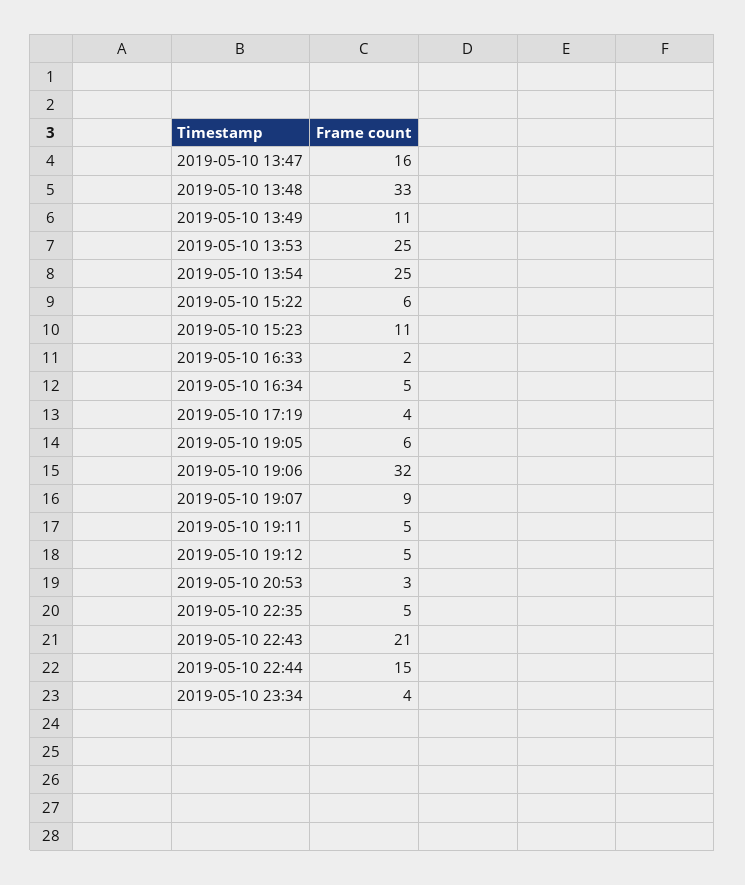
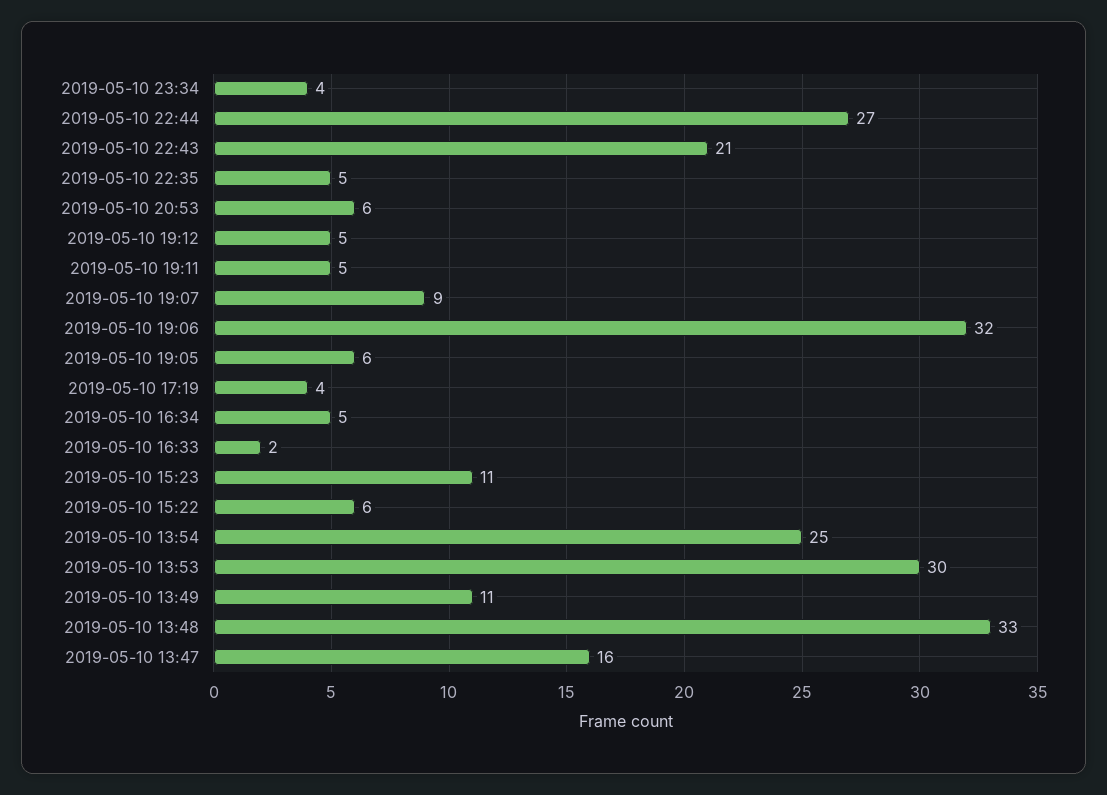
2019-05-10 13:53: 25 -> 30
2019-05-10 20:53: 3 -> 6
2019-05-10 22:44: 15 -> 27

